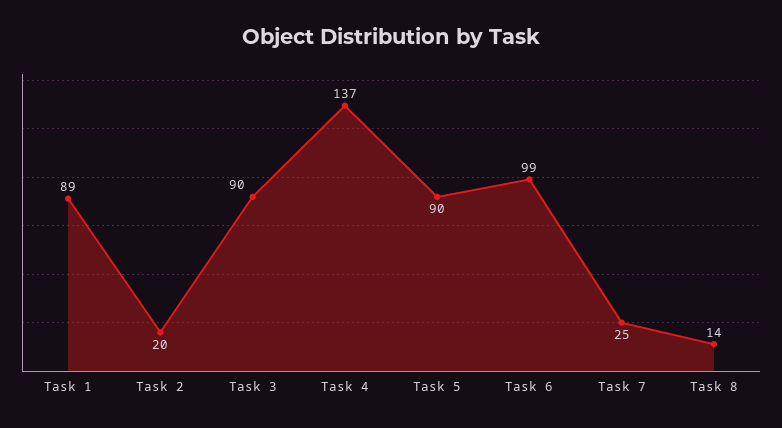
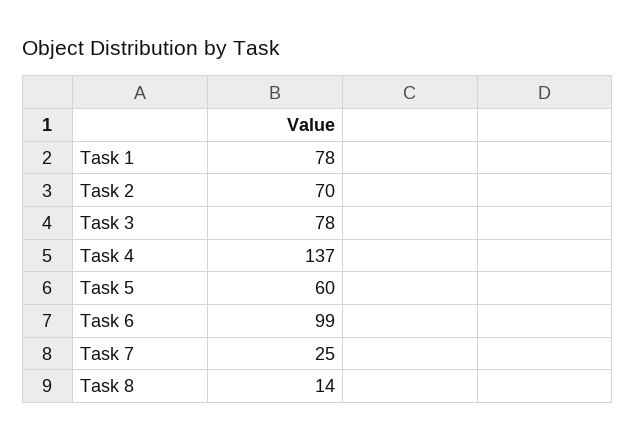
Task 1: 89 -> 78
Task 2: 20 -> 70
Task 3: 90 -> 78
Task 5: 90 -> 60

